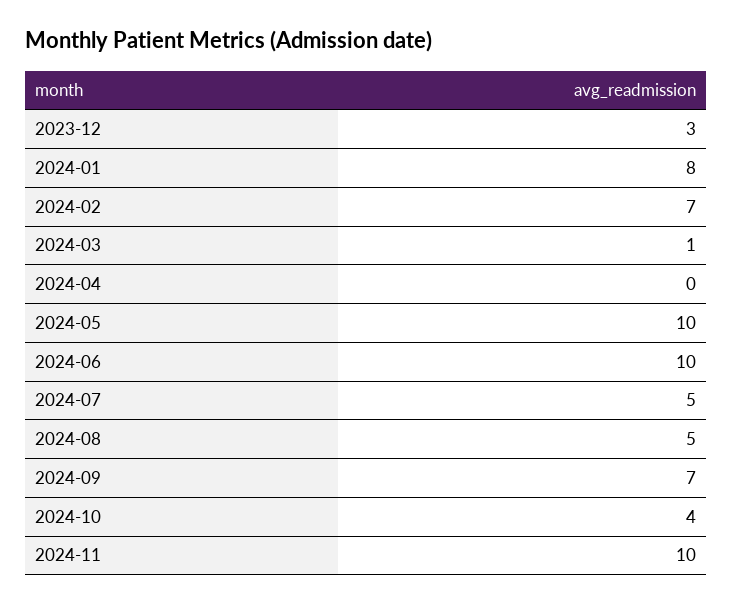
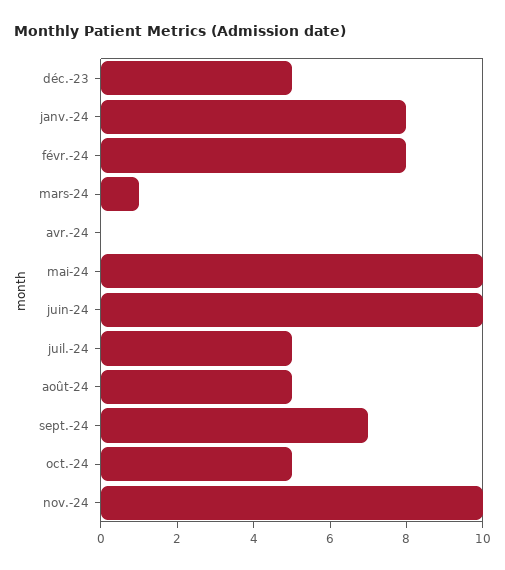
2023-12: 3 -> 5
2024-02: 7 -> 8
2024-10: 4 -> 5

